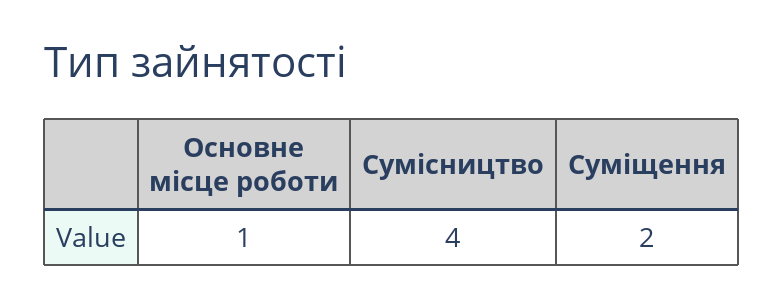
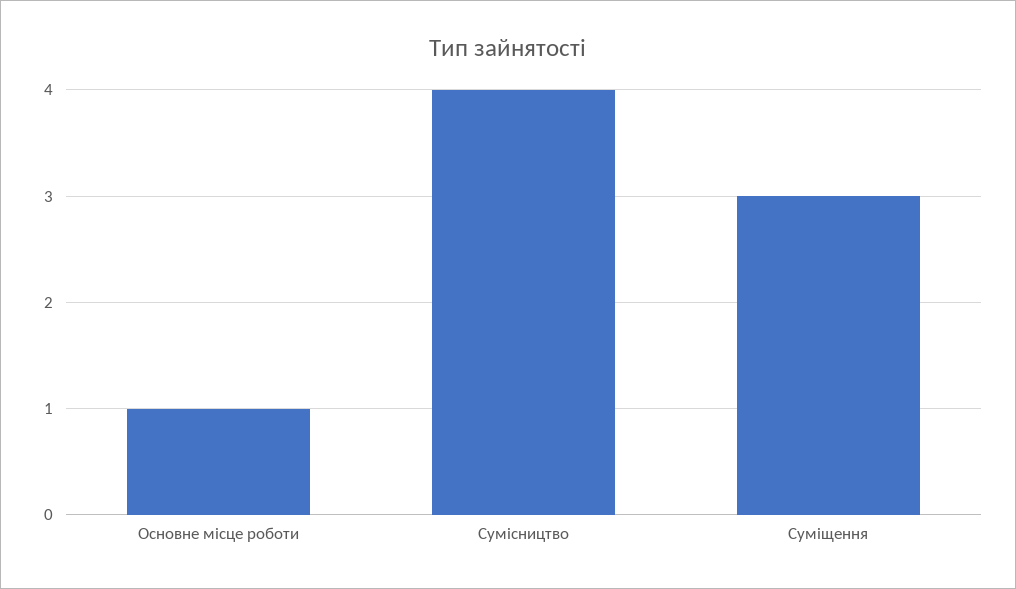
Суміщення: 2 -> 3

